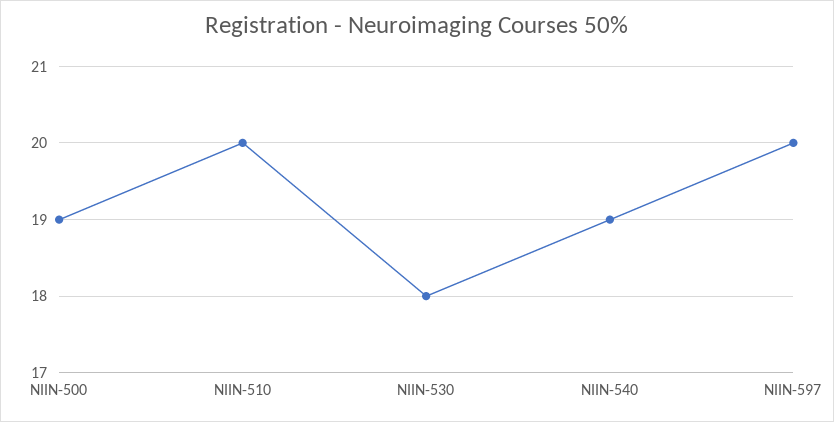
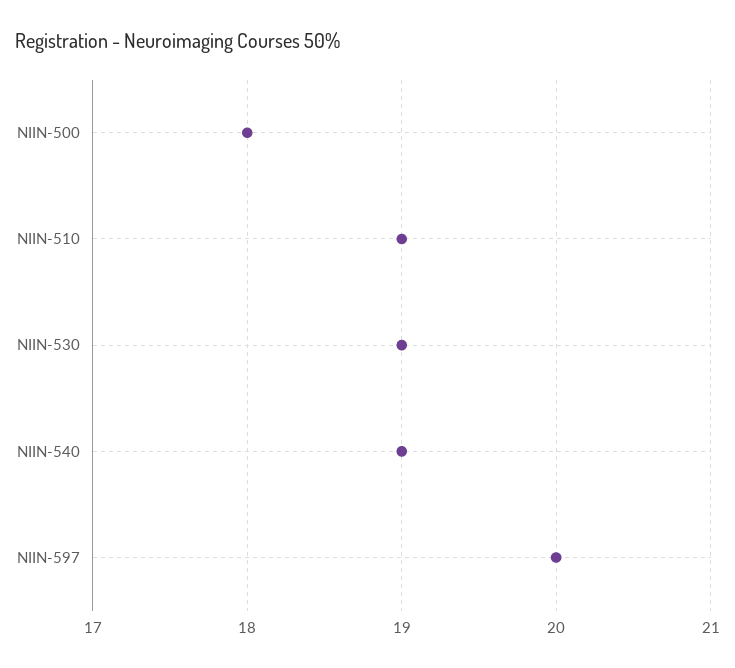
NIIN-500: 19 -> 18
NIIN-510: 20 -> 19
NIIN-530: 18 -> 19

